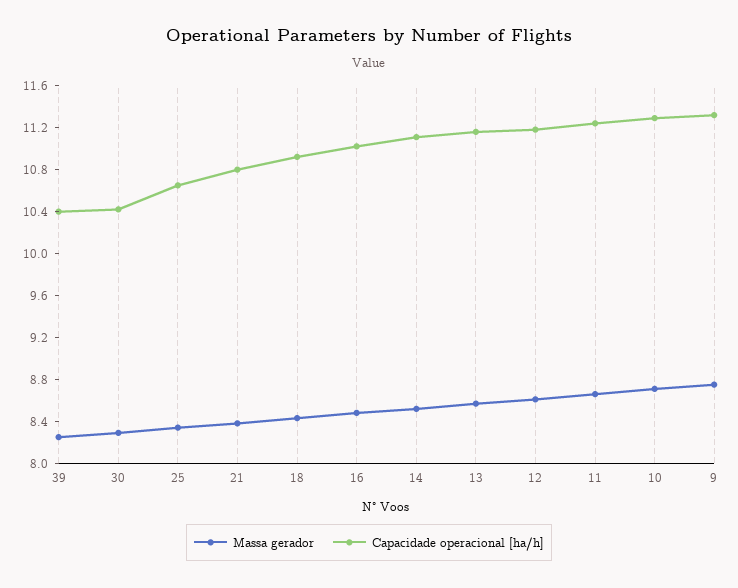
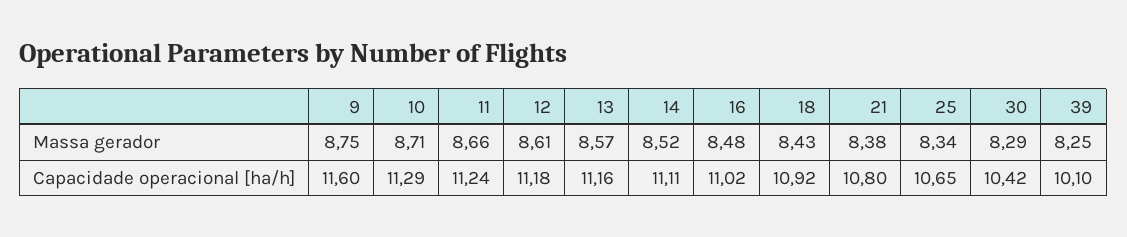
Capacidade operacional [ha/h], 39: 10.4 -> 10.1
Capacidade operacional [ha/h], 9: 11.3 -> 11.6

